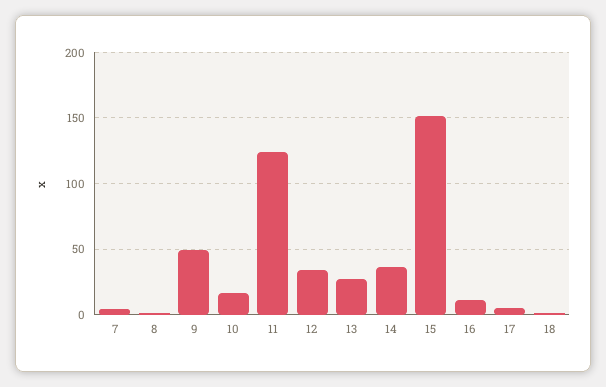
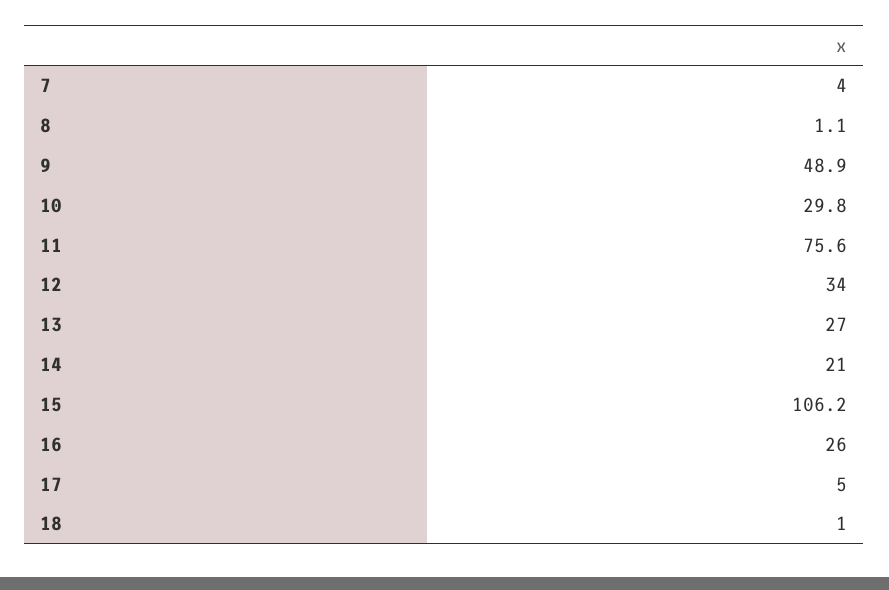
10: 15 -> 29.8
11: 125 -> 75.6
14: 35 -> 21
15: 150 -> 106.2
16: 10 -> 26

